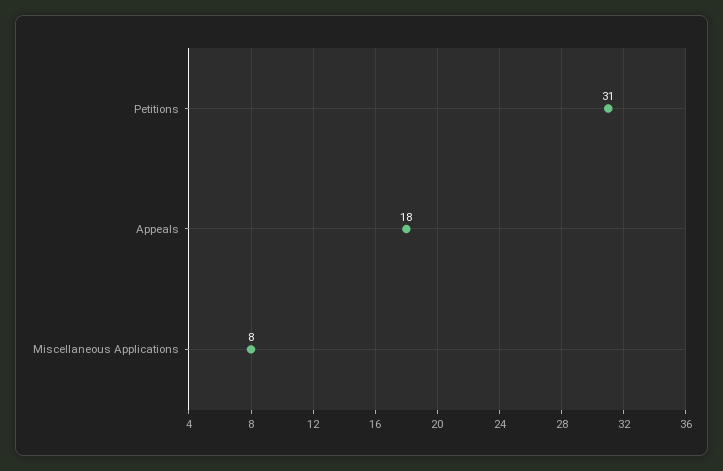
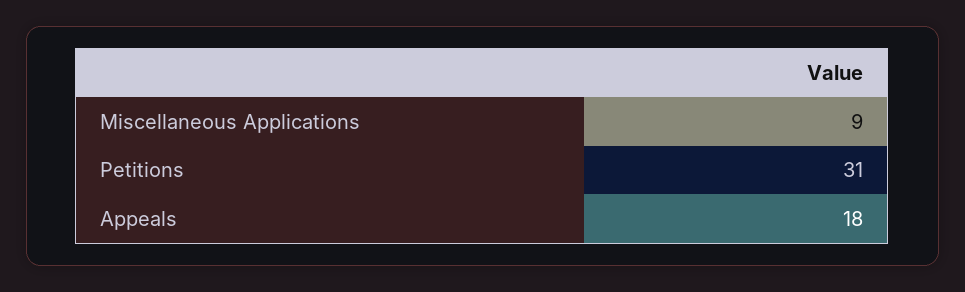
Miscellaneous Applications: 8 -> 9

